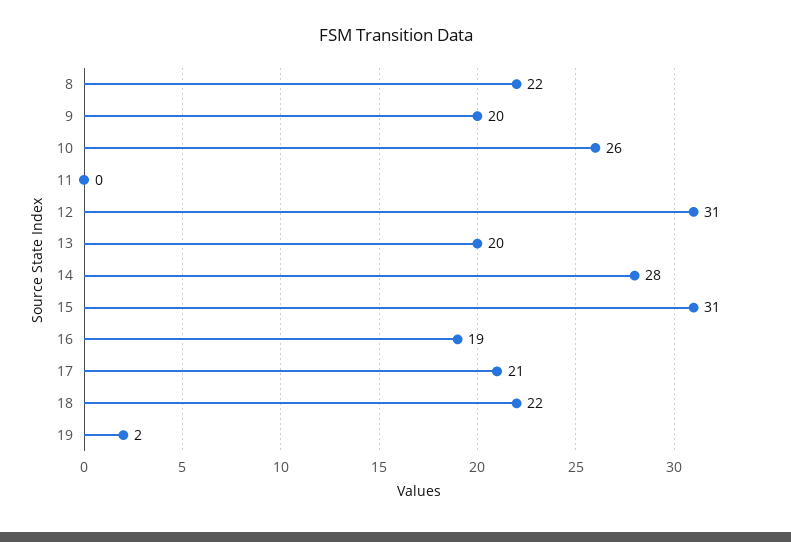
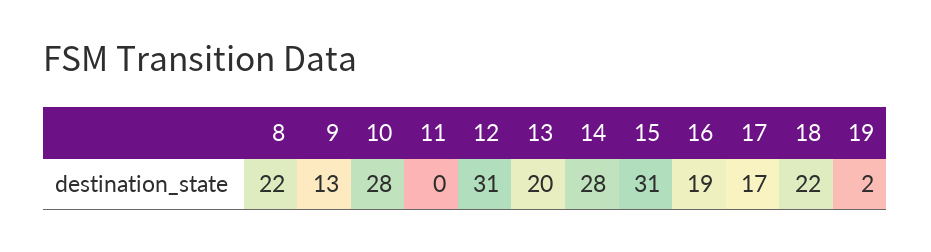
9: 20 -> 13
10: 26 -> 28
17: 21 -> 17

